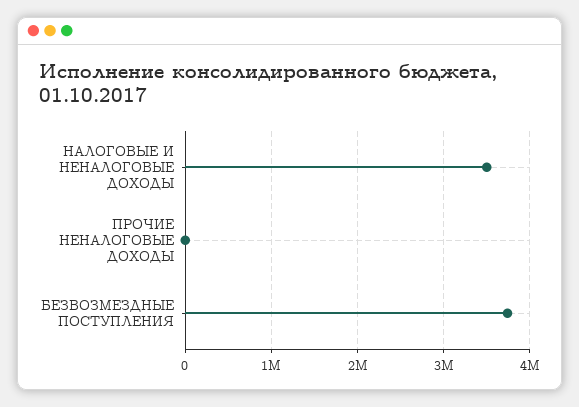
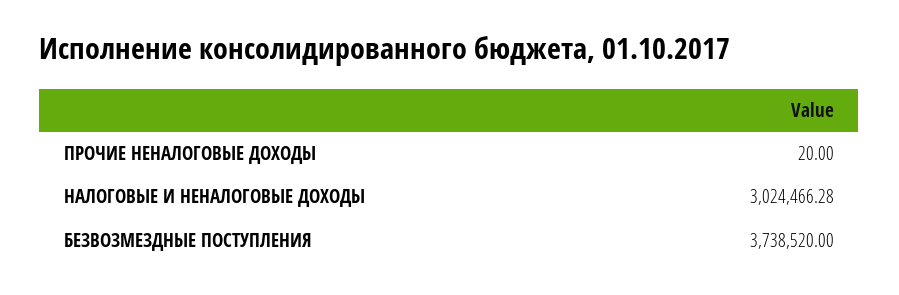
НАЛОГОВЫЕ И НЕНАЛОГОВЫЕ ДОХОДЫ: 3500000 -> 3024466.28

